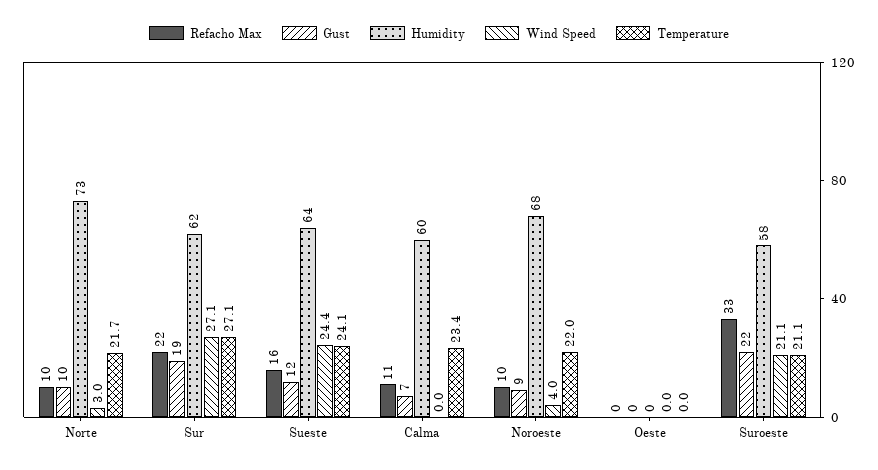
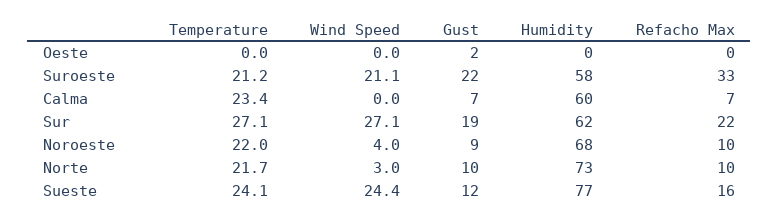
Humidity, Sueste: 64 -> 77
Refacho Max, Calma: 11 -> 7
Gust, Oeste: 0 -> 2
Temperature, Suroeste: 21.1 -> 21.2

